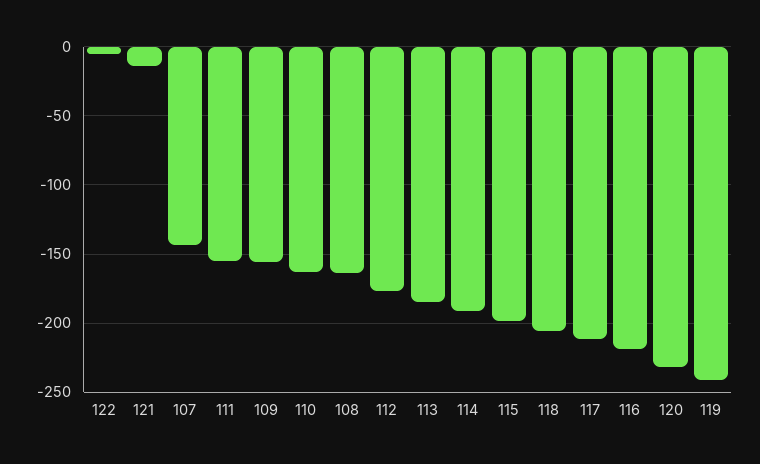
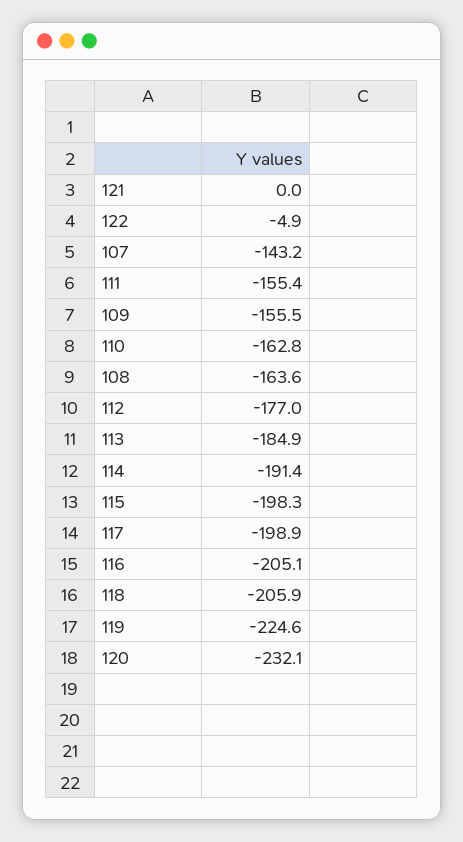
121: -15 -> 0
117: -210 -> -198.9
116: -220 -> -205.1
119: -240 -> -224.6

